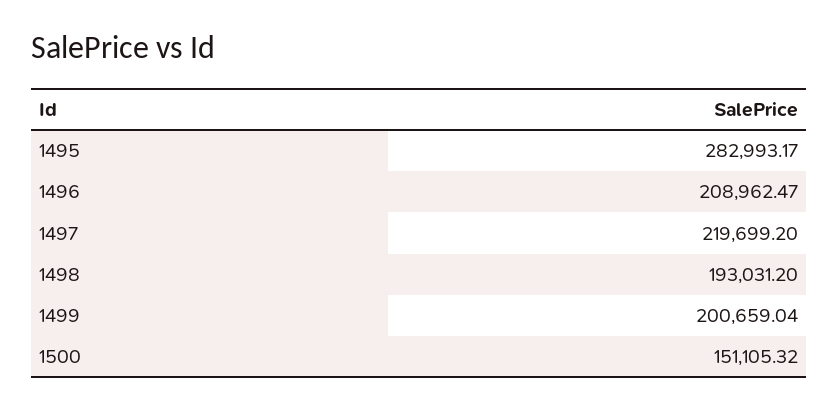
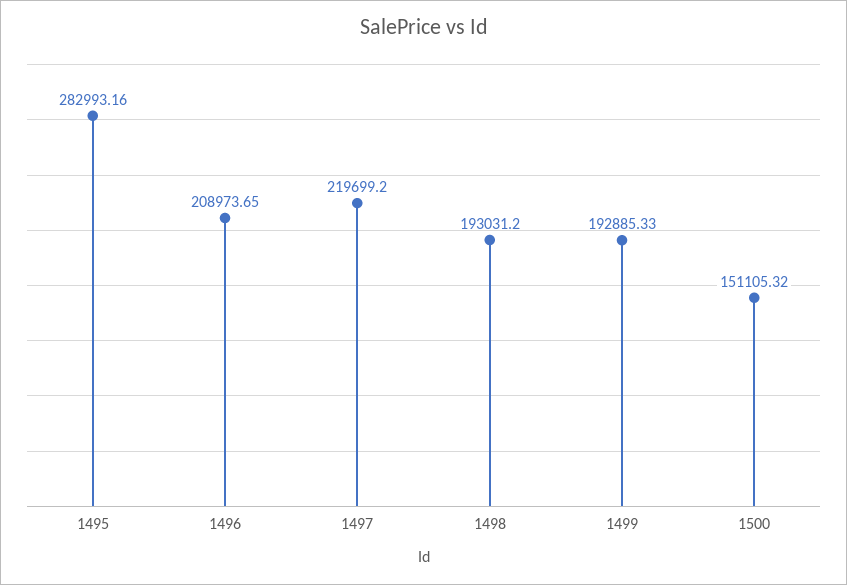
1495: 282993.17 -> 282993.16
1496: 208962.47 -> 208973.65
1499: 200659.04 -> 192885.33

